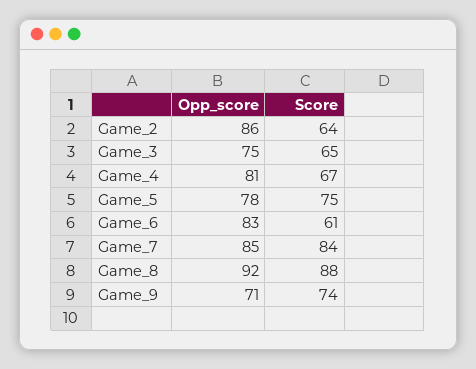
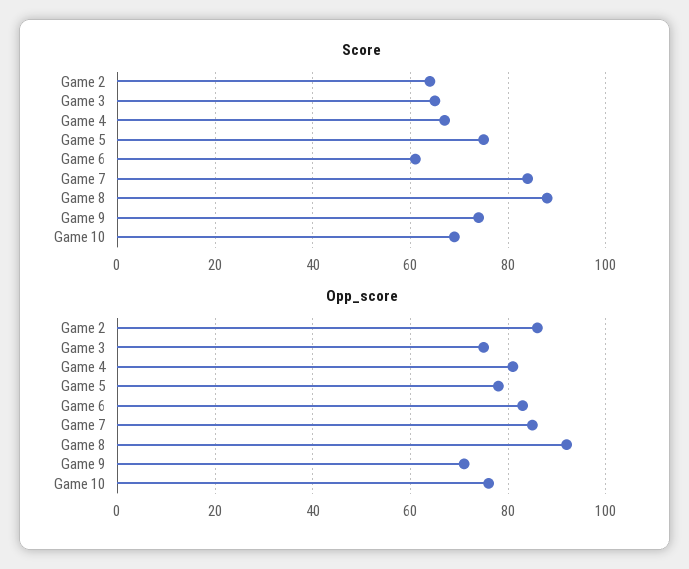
Score, Game 10: none -> 70
Opp_score, Game 10: none -> 75

